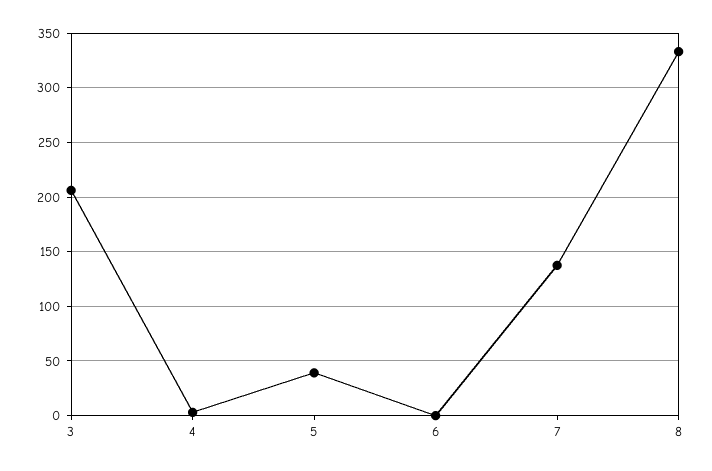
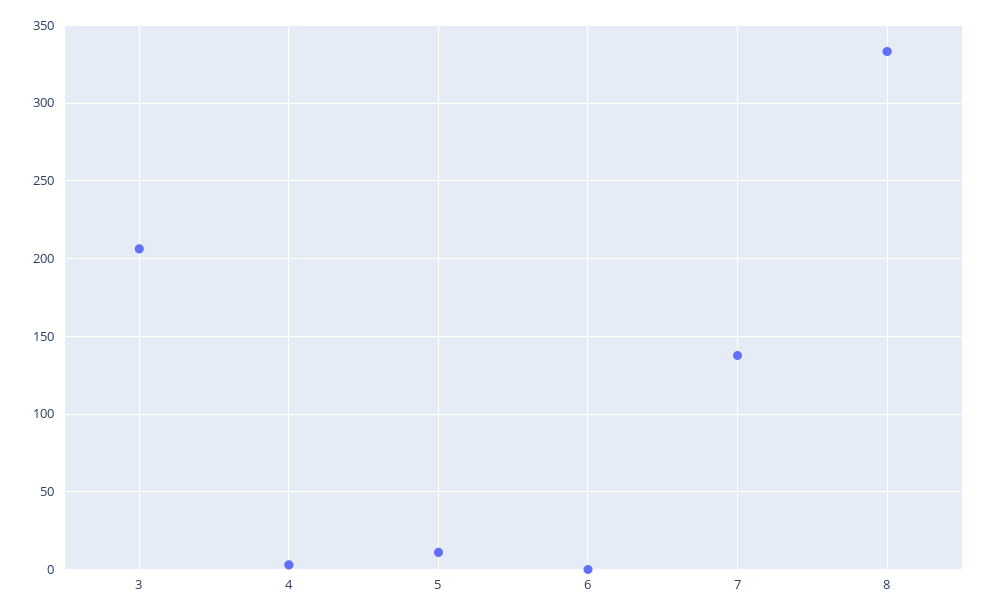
5: 40 -> 10

